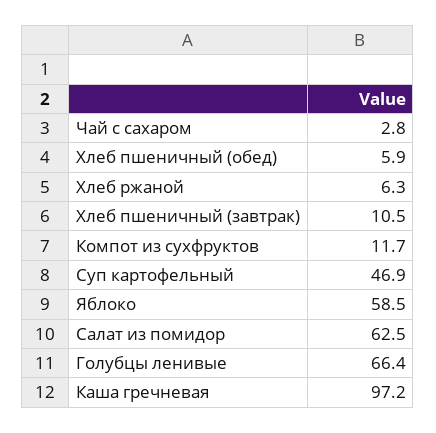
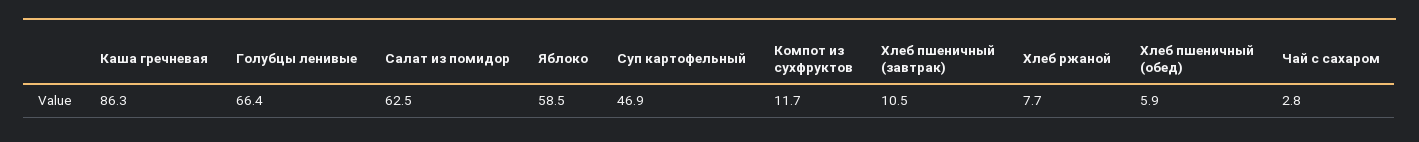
Хлеб ржаной: 6.3 -> 7.7
Каша гречневая: 97.2 -> 86.3

